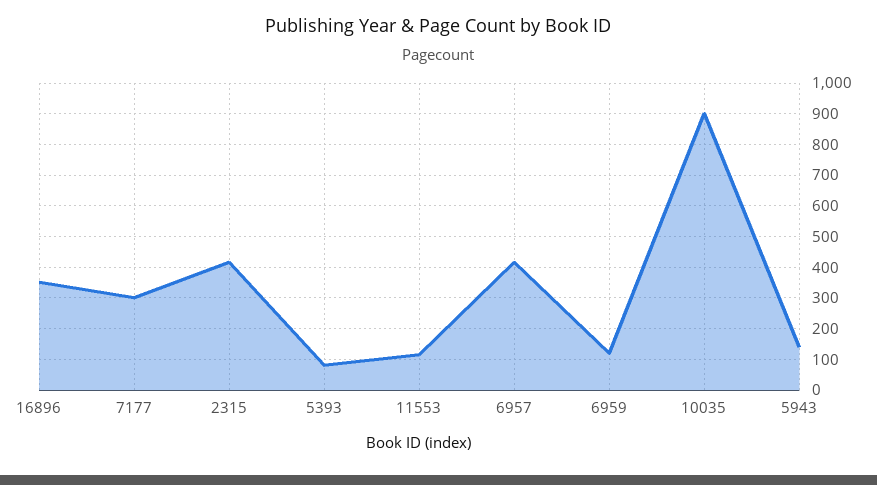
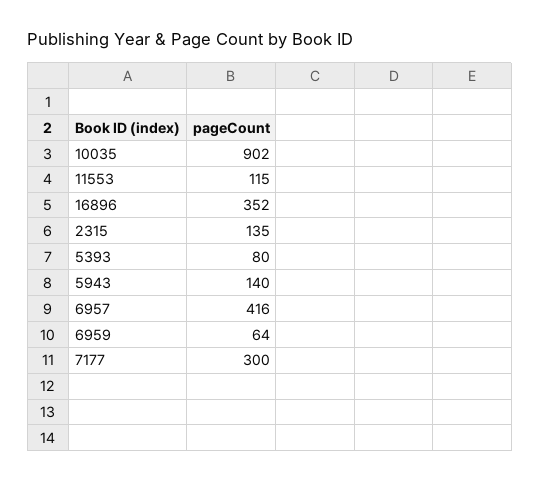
2315: 420 -> 135
6959: 120 -> 64

